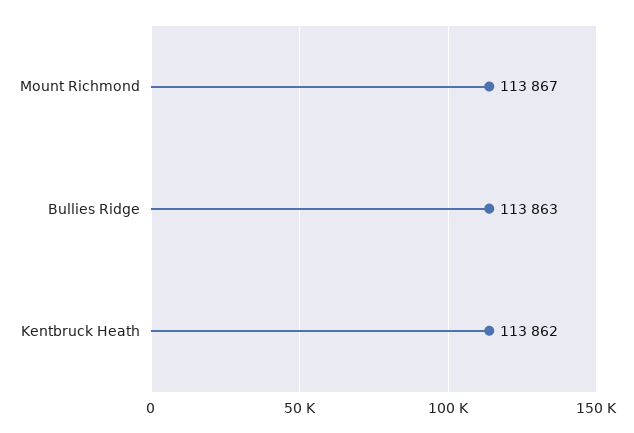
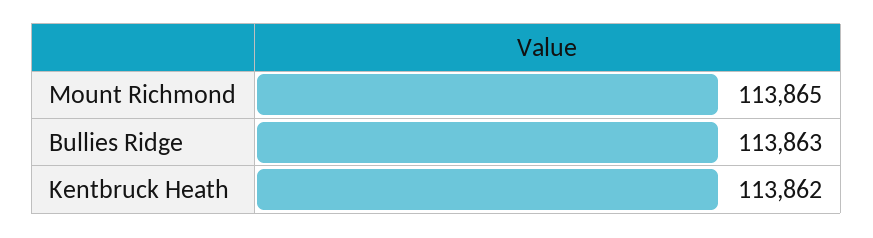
Mount Richmond: 113867 -> 113865

